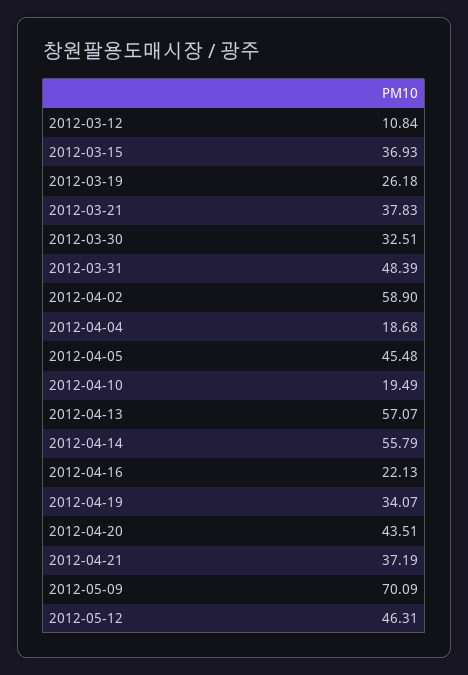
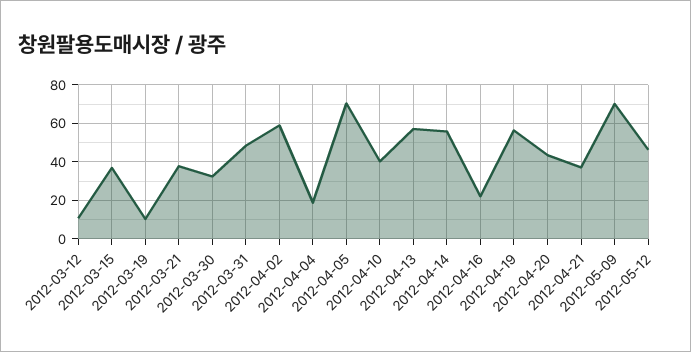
2012-03-19: 26.18 -> 10
2012-04-05: 45.48 -> 70
2012-04-10: 19.49 -> 40
2012-04-19: 34.07 -> 55

